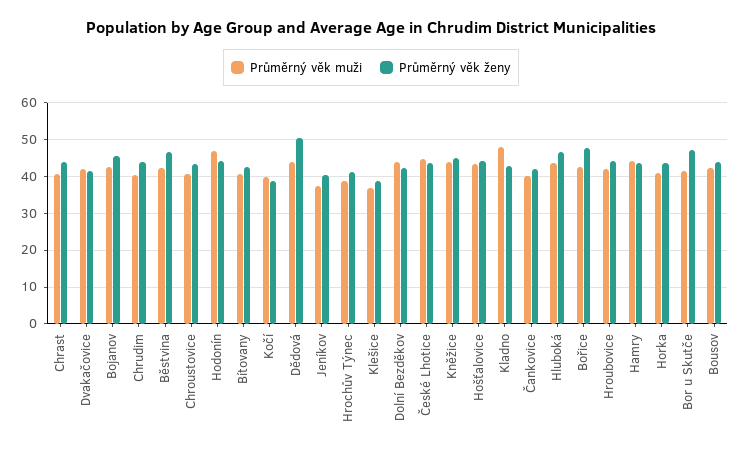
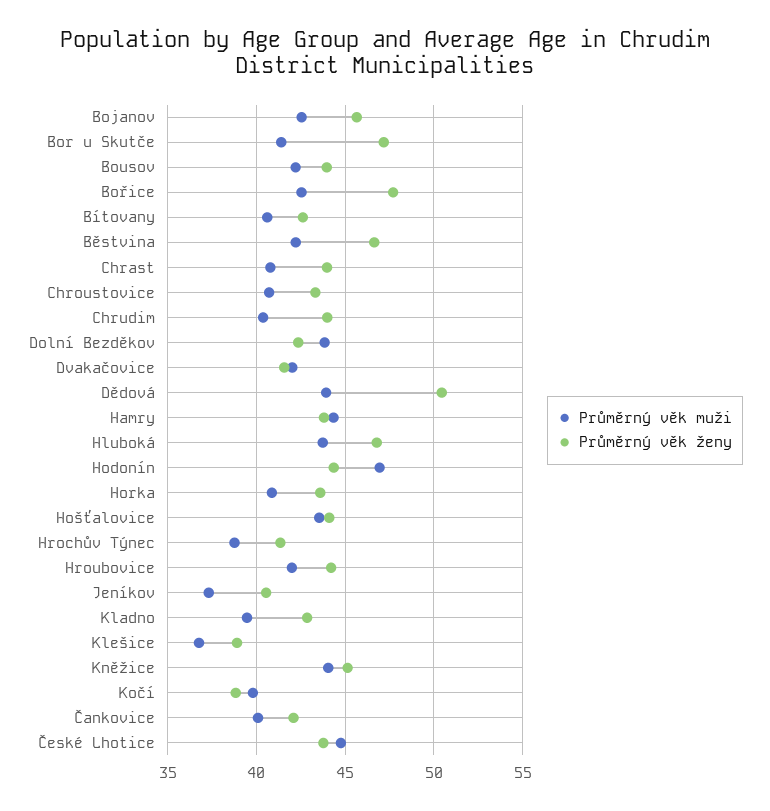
Průměrný věk muži, Kladno: 48 -> 39.5

